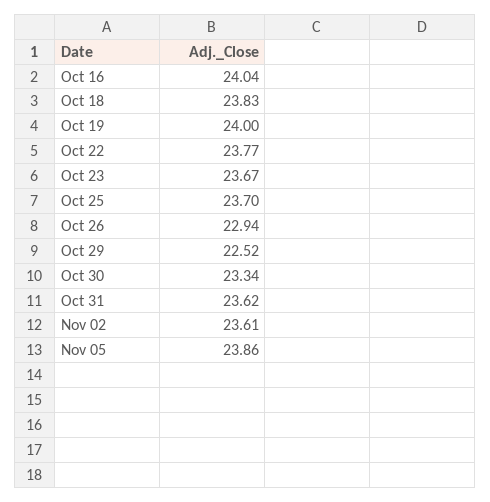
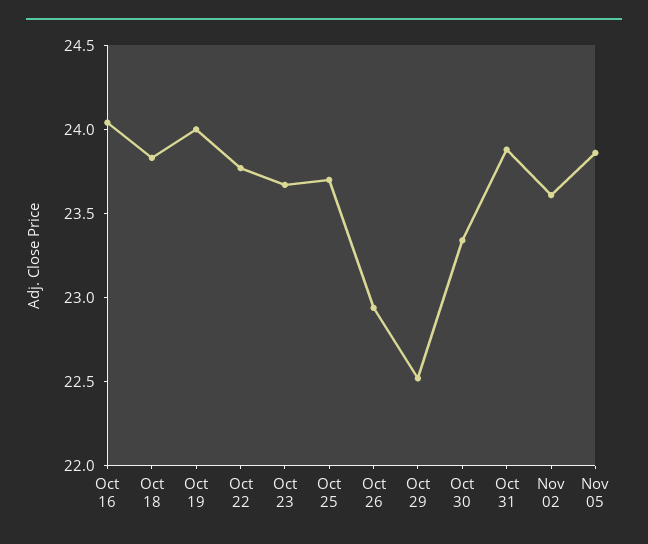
Oct 31: 23.62 -> 23.9

